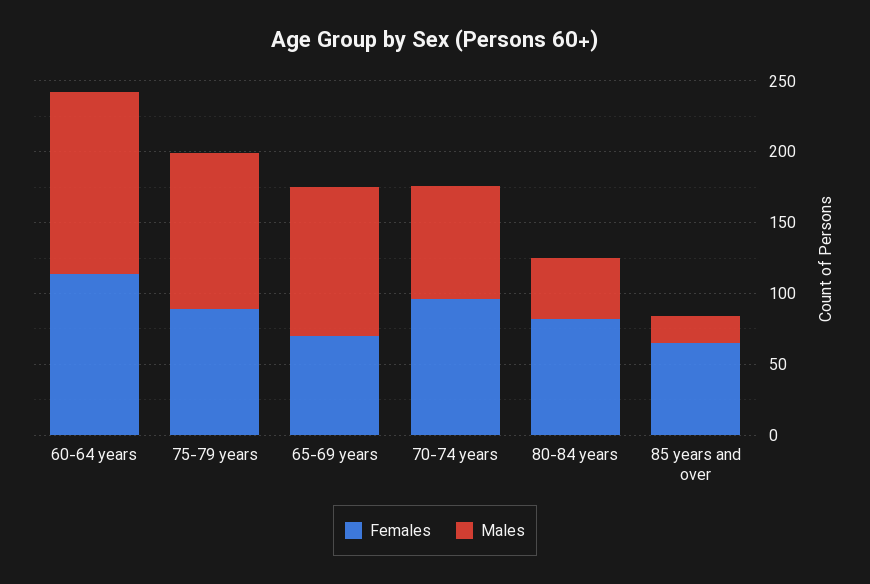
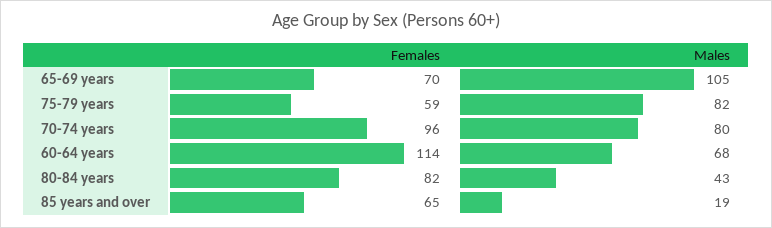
Males, 60-64 years: 130 -> 68
Females, 75-79 years: 90 -> 59
Males, 75-79 years: 110 -> 82

